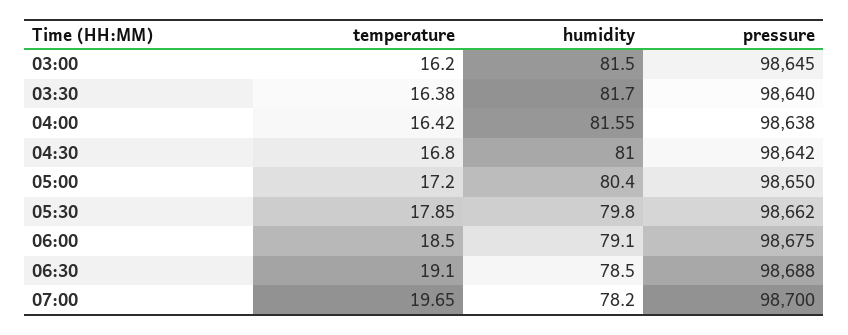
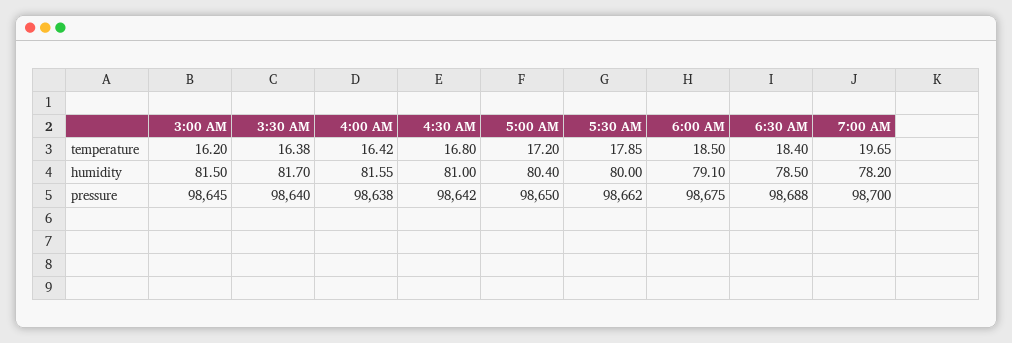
humidity, 05:30: 79.8 -> 80
temperature, 06:30: 19.1 -> 18.4

